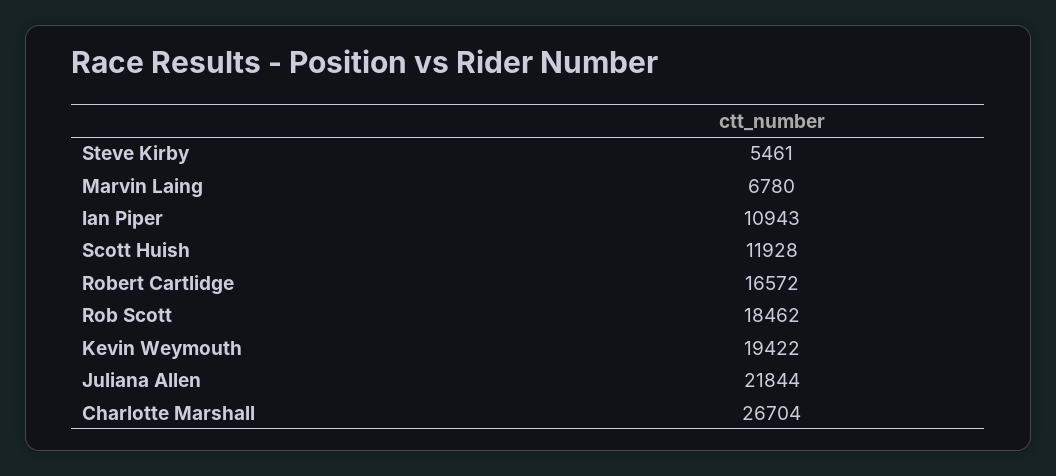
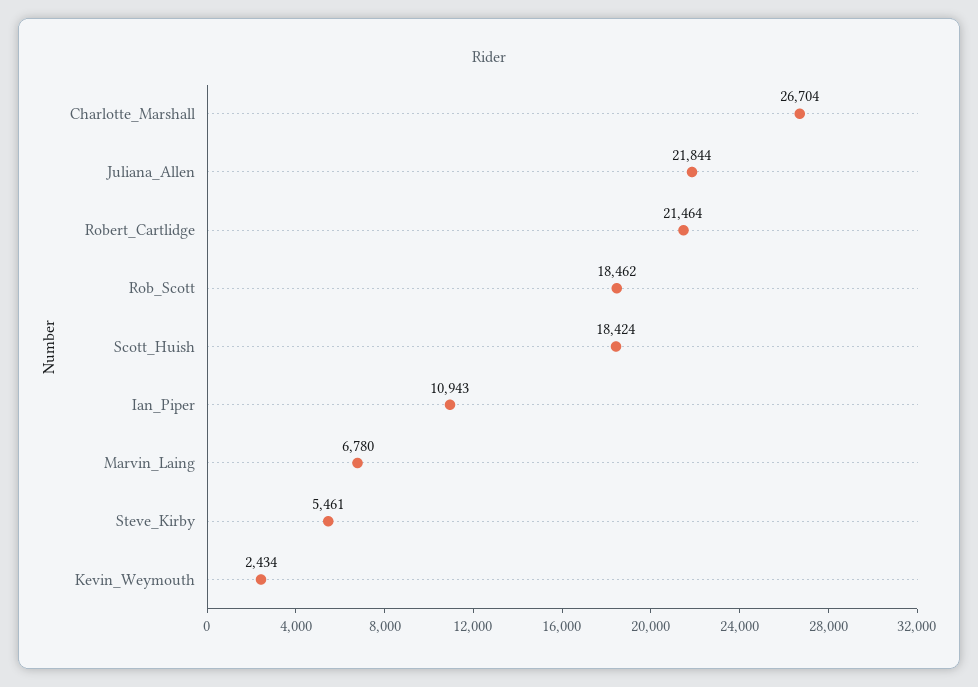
Scott Huish: 11928 -> 18424
Robert Cartlidge: 16572 -> 21464
Kevin Weymouth: 19422 -> 2434

